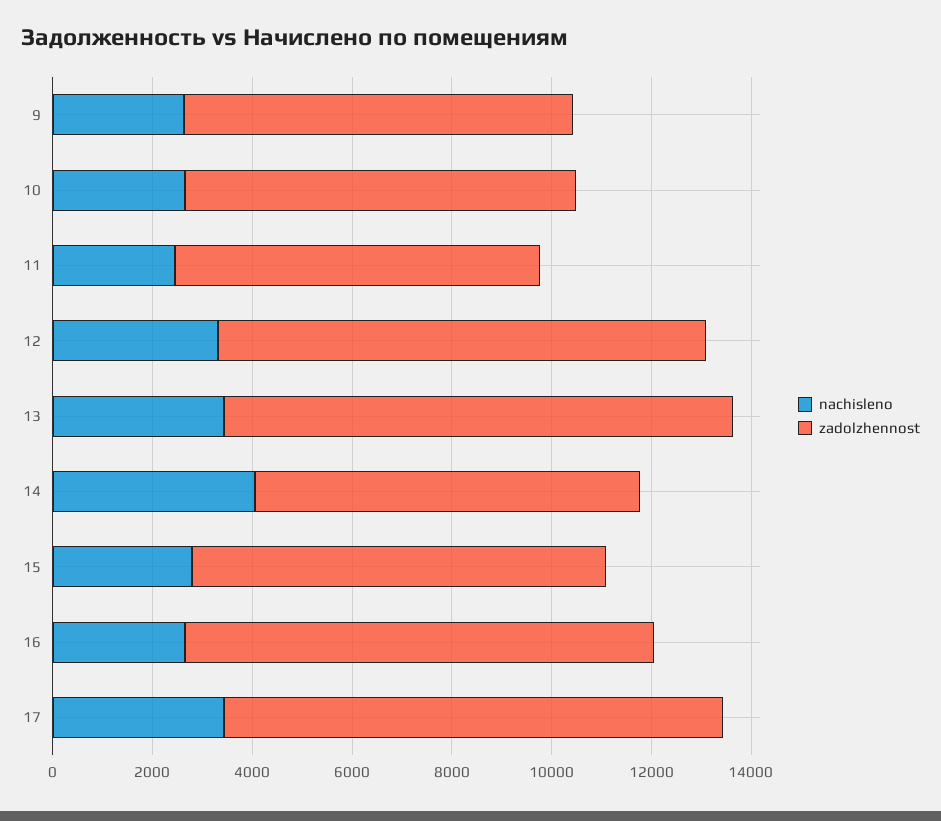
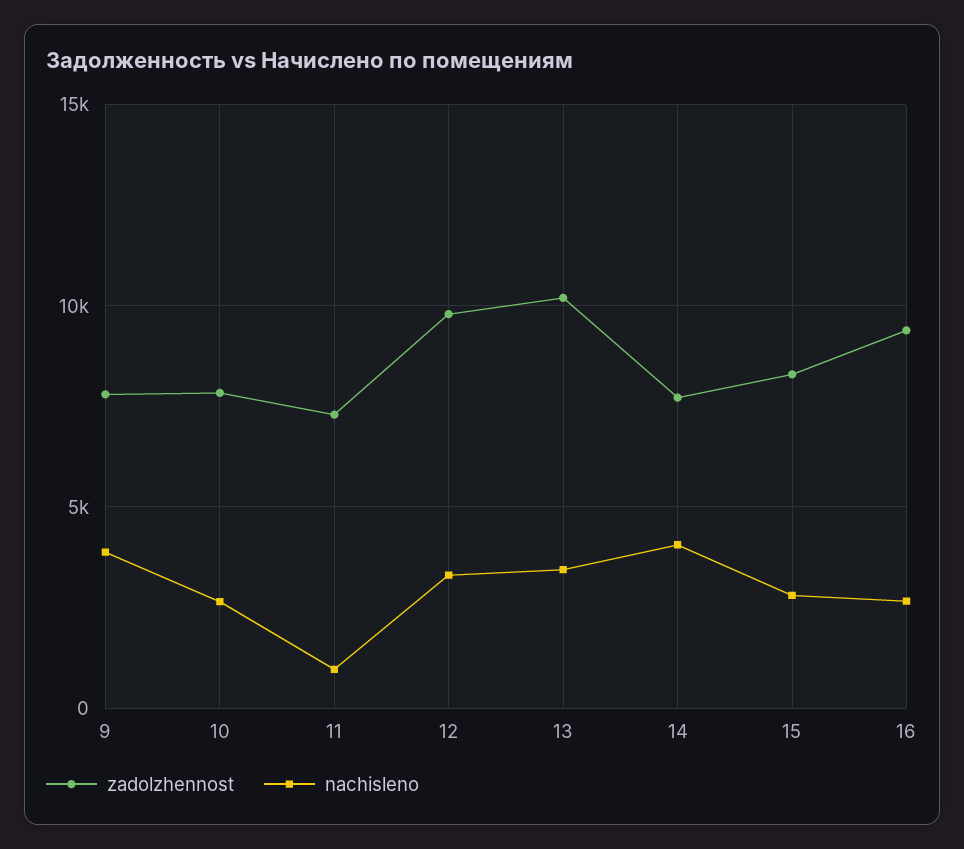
nachisleno, 9: 2500 -> 4000
nachisleno, 11: 2500 -> 1000
nachisleno, 17: 3500 -> none
zadolzhennost, 17: 10000 -> none

